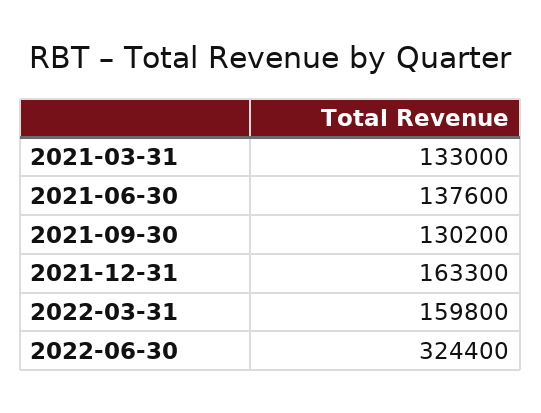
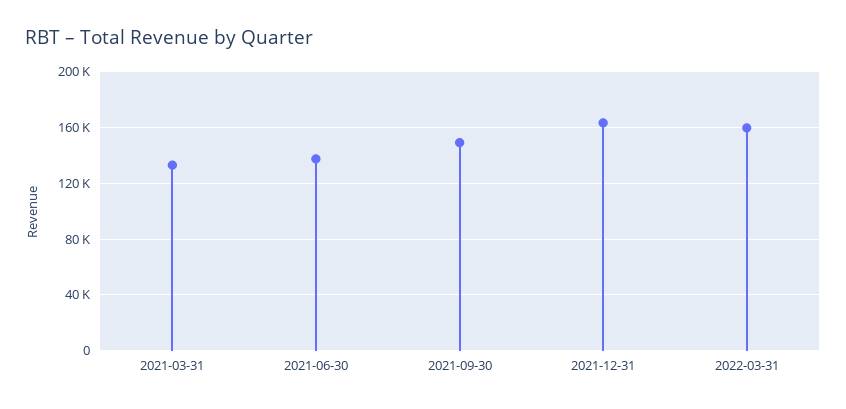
2021-09-30: 130200 -> 150000
2022-06-30: 324400 -> none

